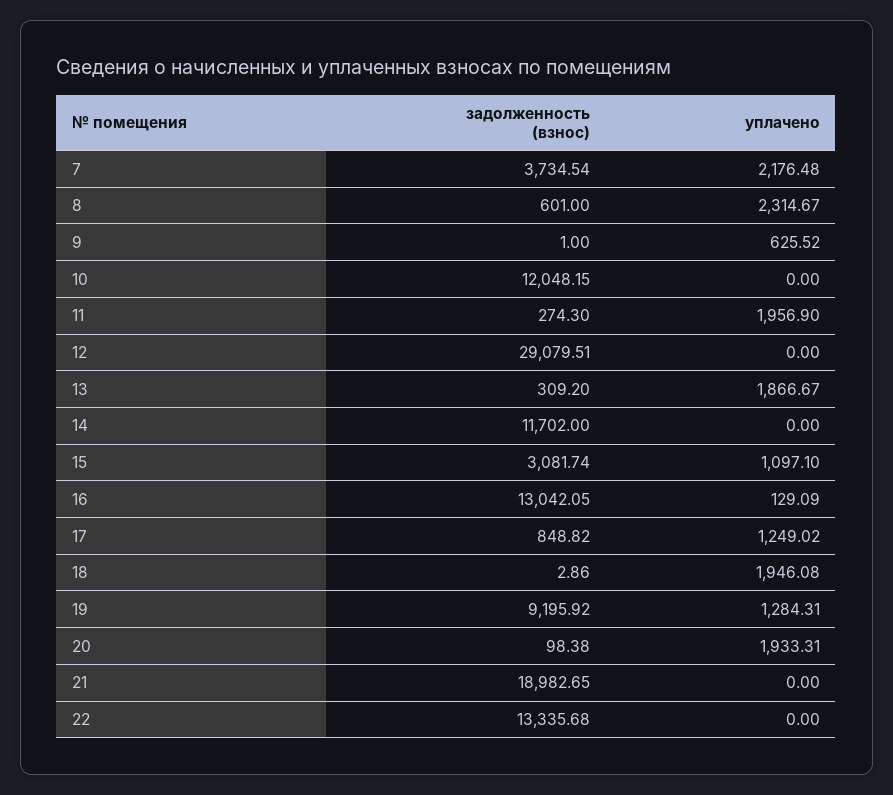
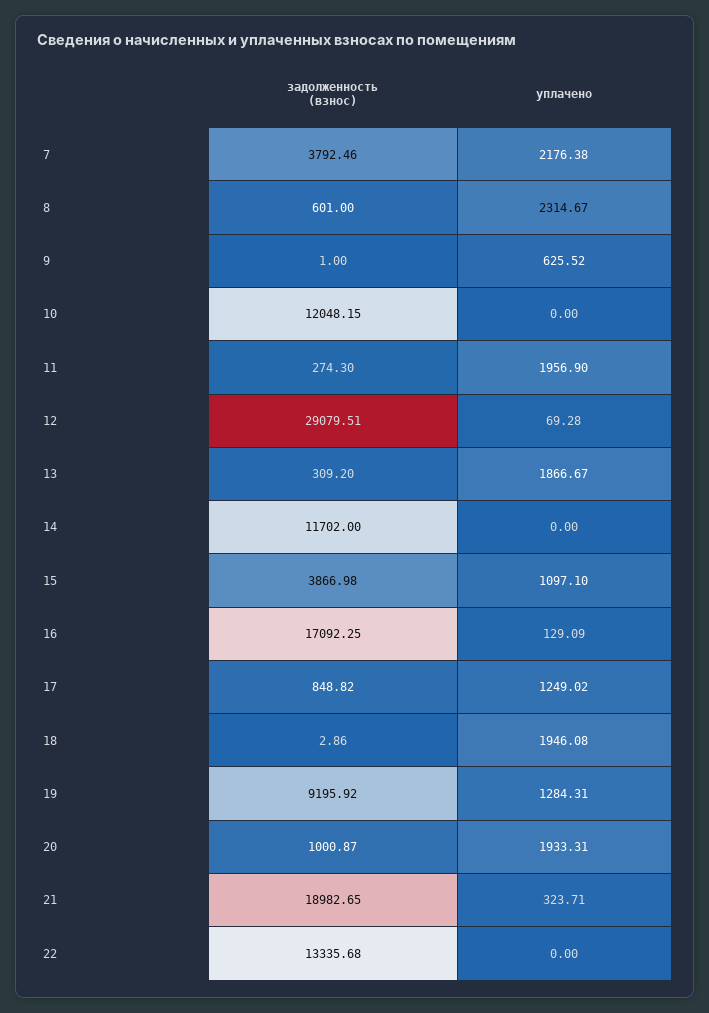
задолженность (взнос), 7: 3734.54 -> 3792.46
уплачено, 7: 2176.48 -> 2176.38
уплачено, 12: 0 -> 69.28
задолженность (взнос), 15: 3081.74 -> 3866.98
задолженность (взнос), 16: 13042.05 -> 17092.25
задолженность (взнос), 20: 98.38 -> 1000.87
уплачено, 21: 0 -> 323.71

